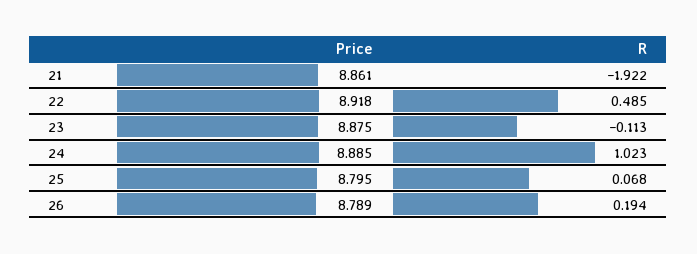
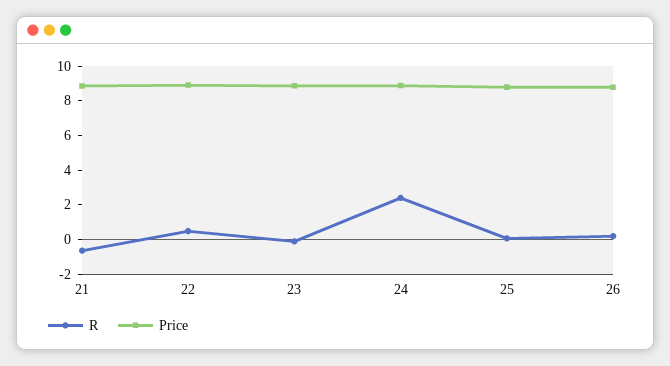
R, 21: -1.922 -> -0.5
R, 24: 1.023 -> 2.5

